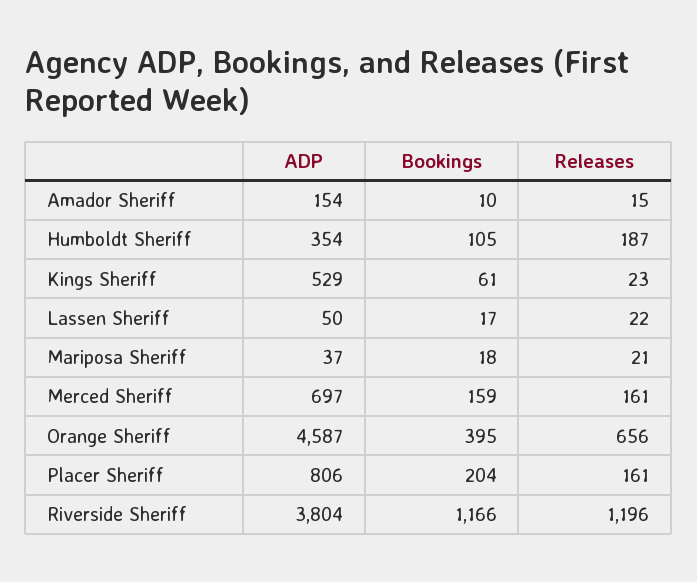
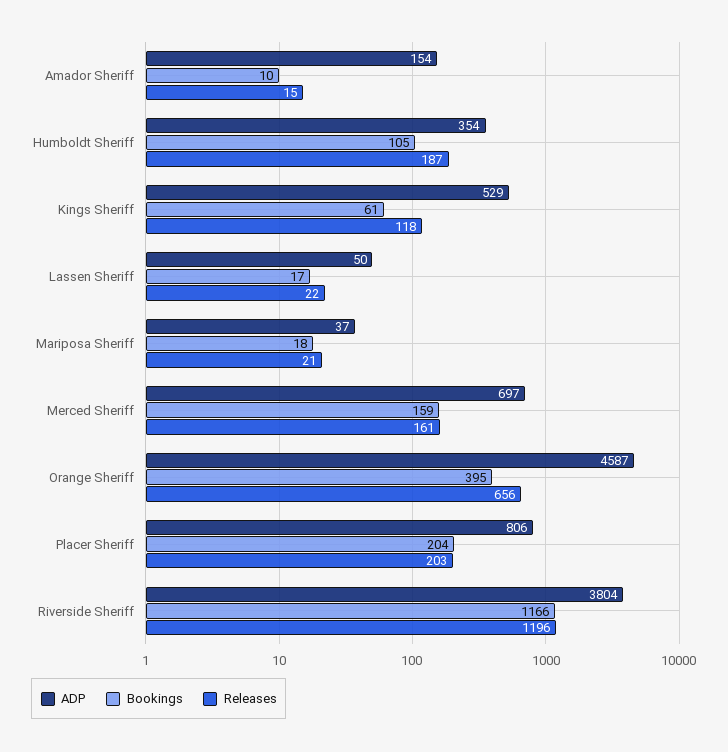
Releases, Kings Sheriff: 23 -> 118
Releases, Placer Sheriff: 161 -> 203

